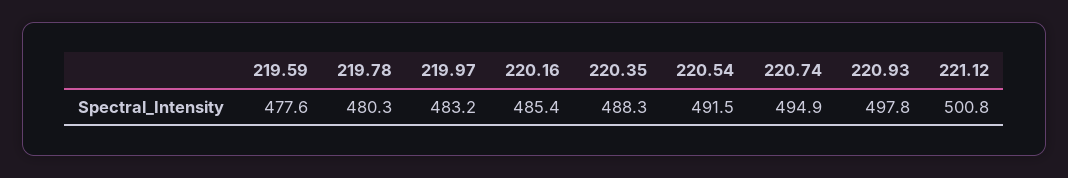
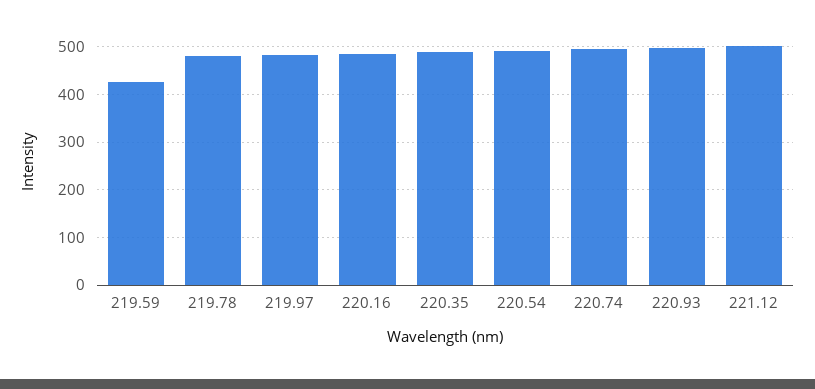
219.59: 477.6 -> 420

